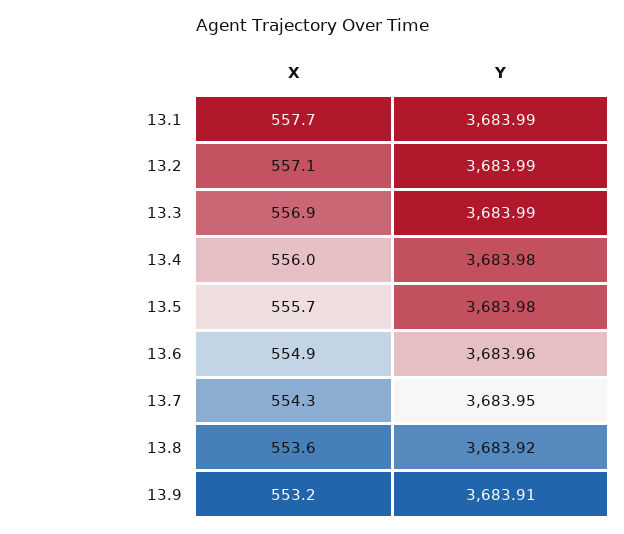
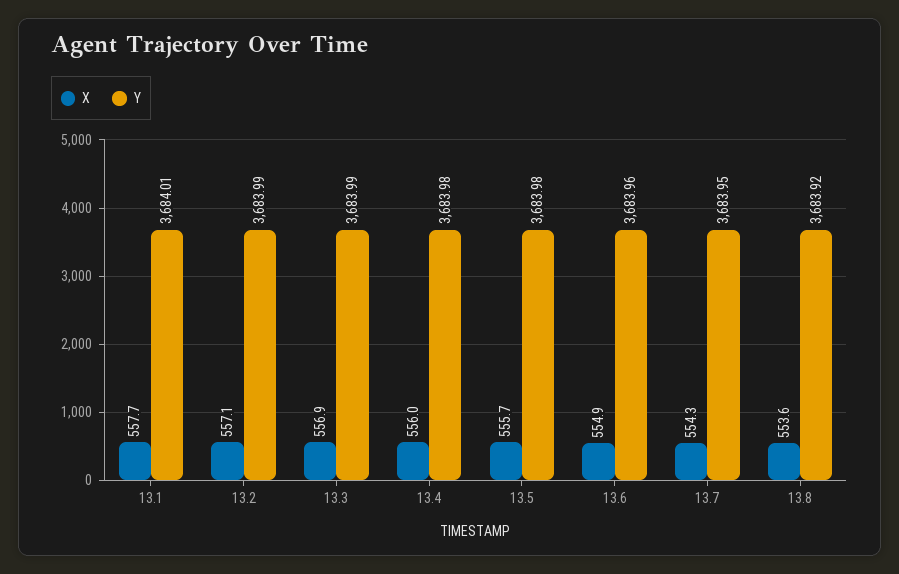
Y, 13.1: 3683.99 -> 3684.01
X, 13.9: 553.2 -> none
Y, 13.9: 3683.91 -> none

